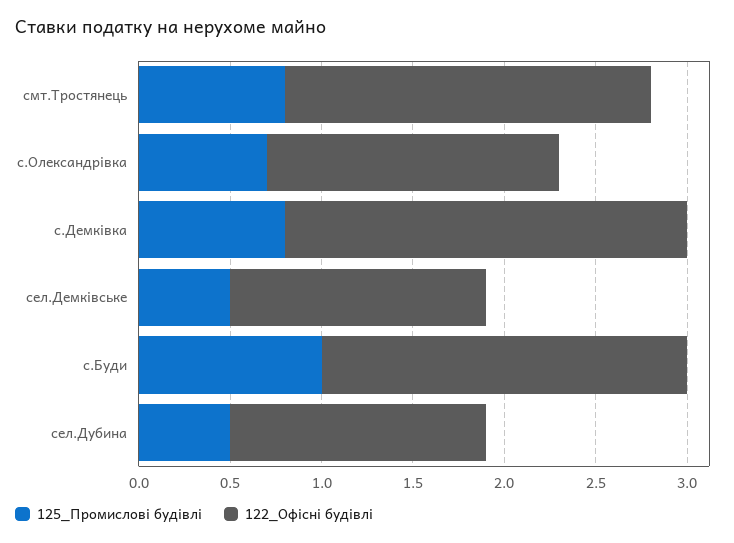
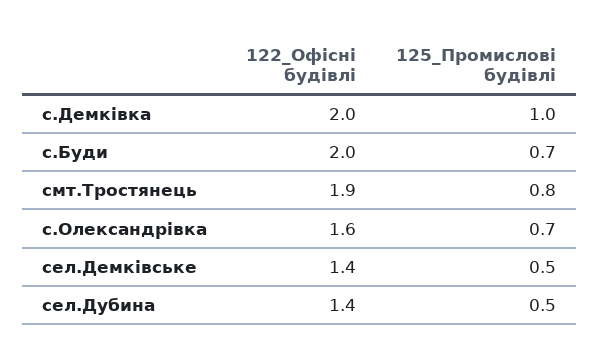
122_Офісні будівлі, смт.Тростянець: 2 -> 1.9
125_Промислові будівлі, с.Демківка: 0.8 -> 1
122_Офісні будівлі, с.Демківка: 2.2 -> 2
125_Промислові будівлі, с.Буди: 1 -> 0.7

